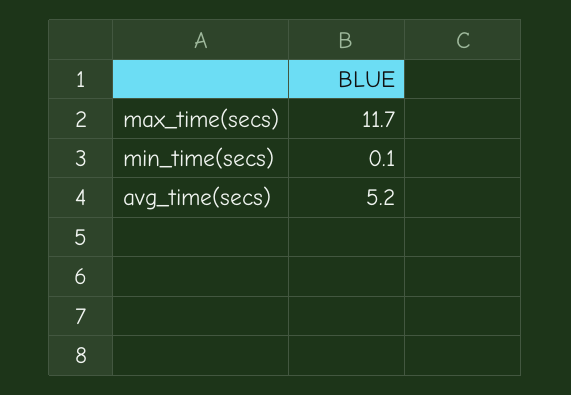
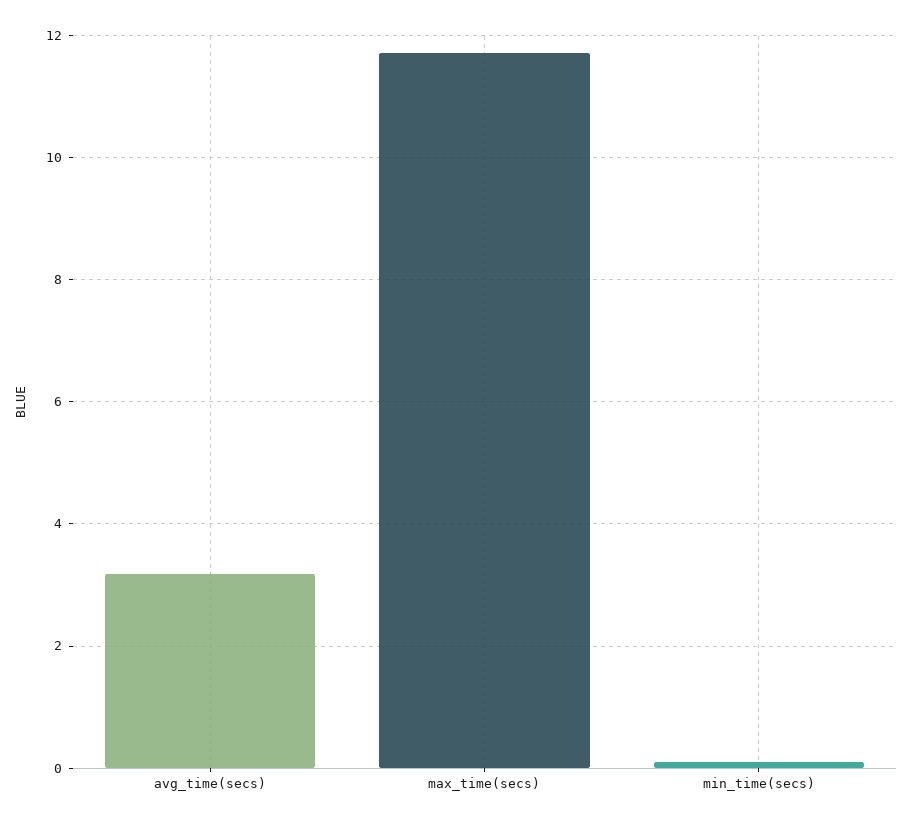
avg_time(secs): 5.2 -> 3.2

